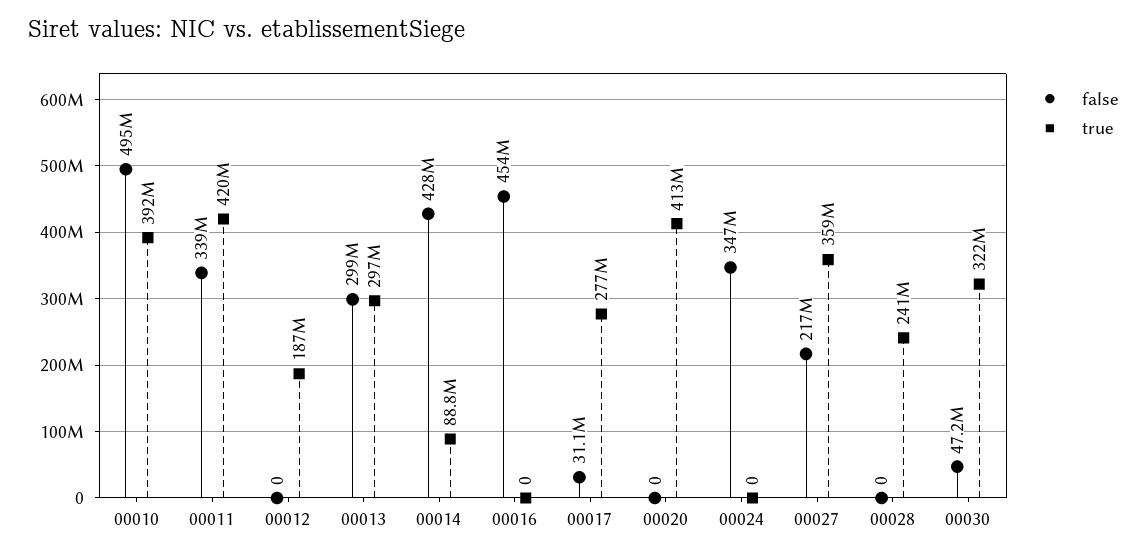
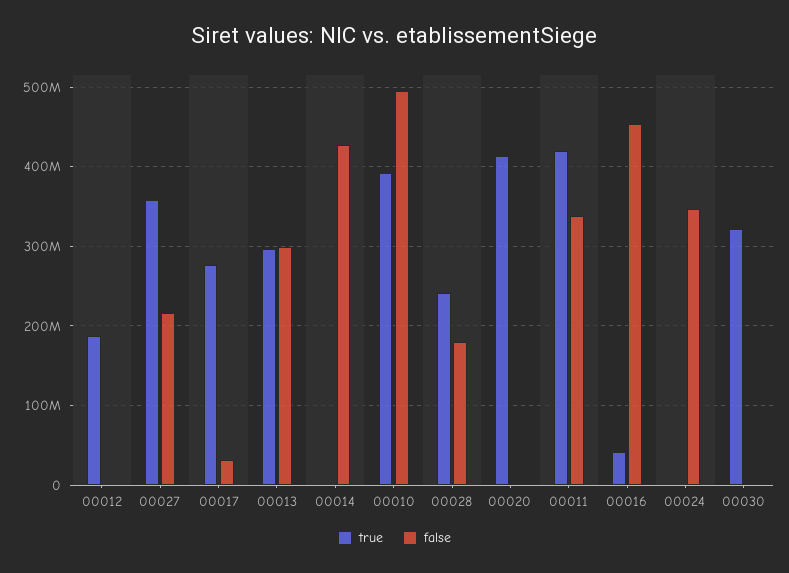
true, 00014: 88800000 -> 0
true, 00016: 0 -> 40000000
false, 00028: 0 -> 180000000
false, 00030: 47200000 -> 0

